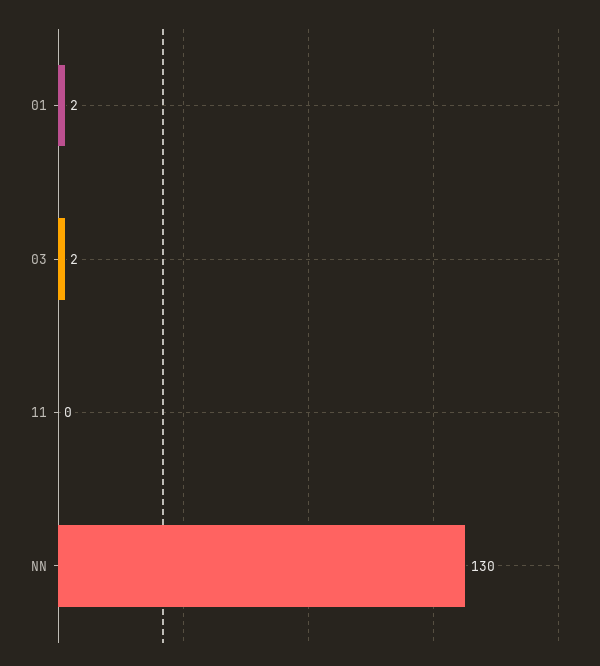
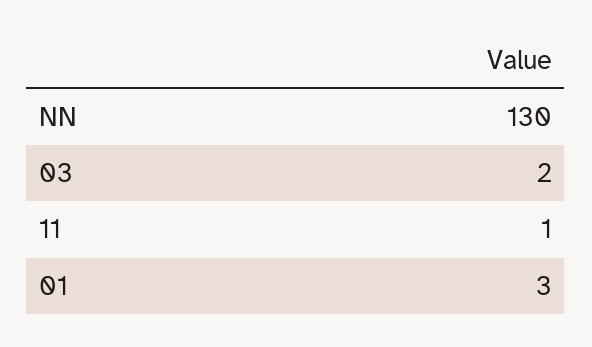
01: 2 -> 3
11: 0 -> 1

